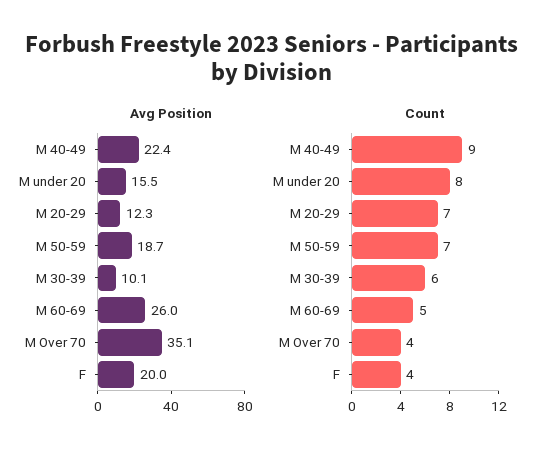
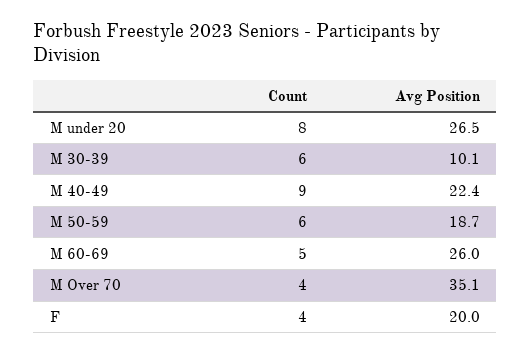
Avg Position, M under 20: 15.5 -> 26.5
Avg Position, M 20-29: 12.3 -> none
Count, M 20-29: 7 -> none
Count, M 50-59: 7 -> 6

